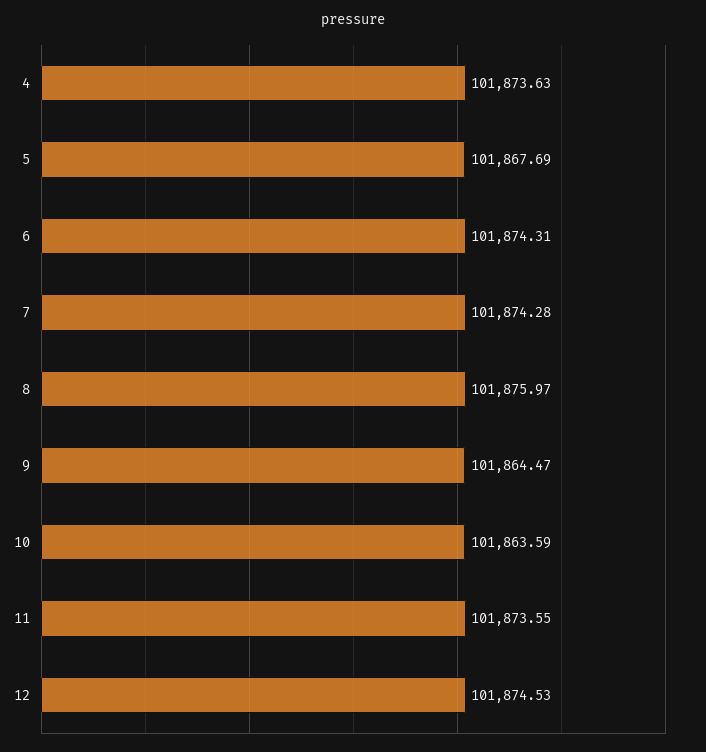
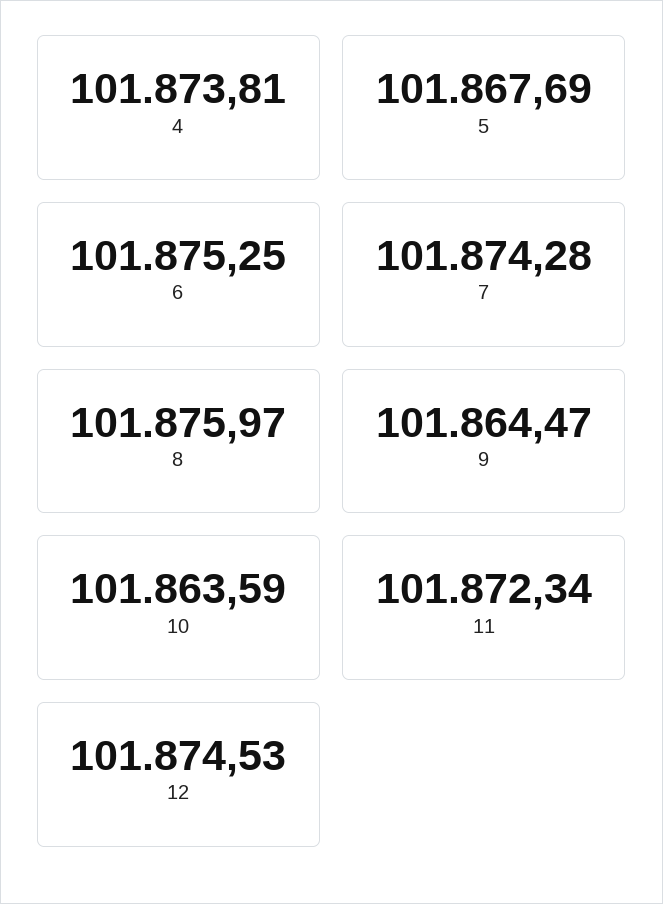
4: 101873.63 -> 101873.81
6: 101874.31 -> 101875.25
11: 101873.55 -> 101872.34

